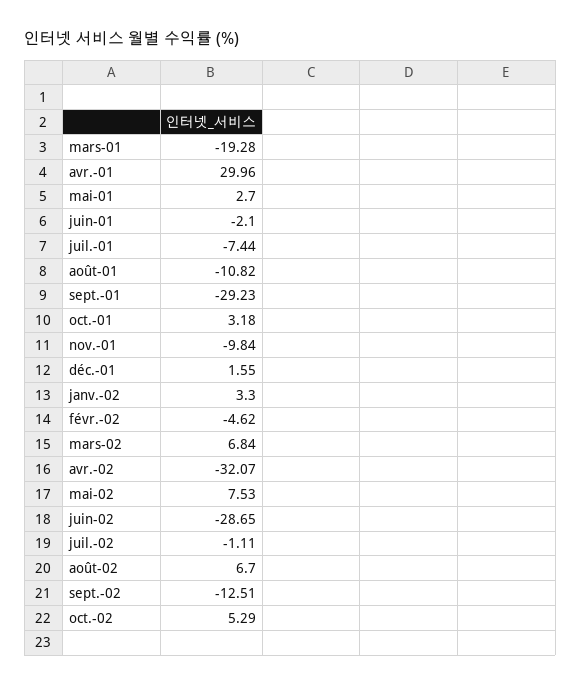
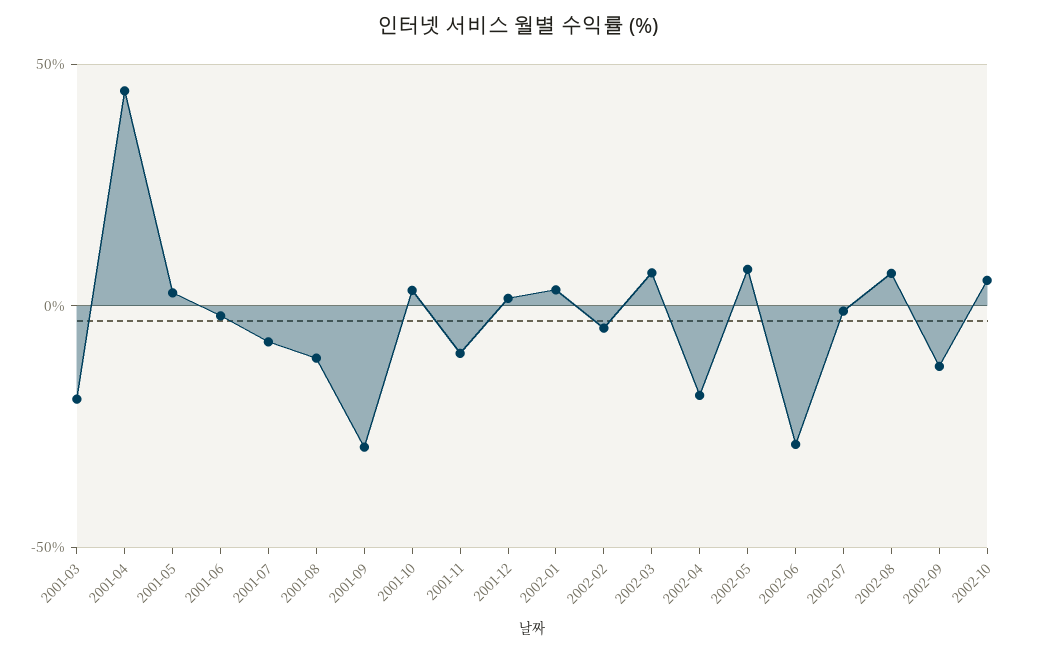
avr.-01: 29.96 -> 45
avr.-02: -32.07 -> -20

